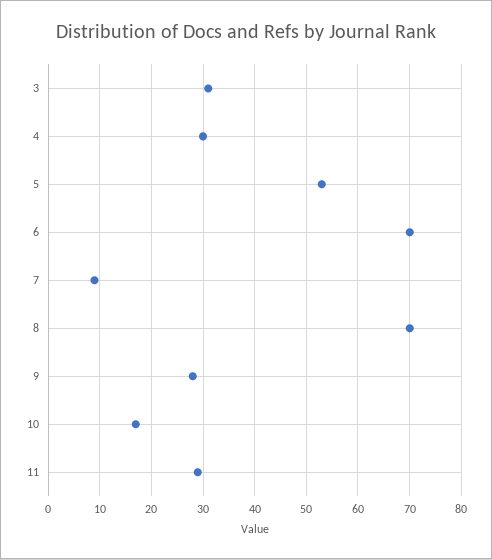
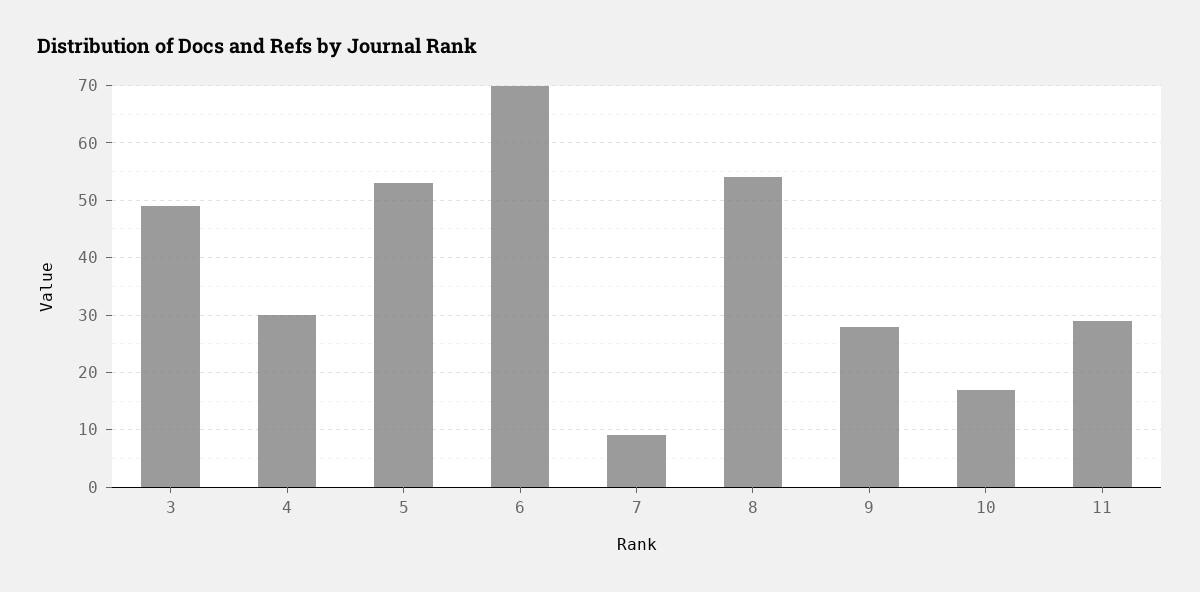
3: 30 -> 50
8: 70 -> 55

